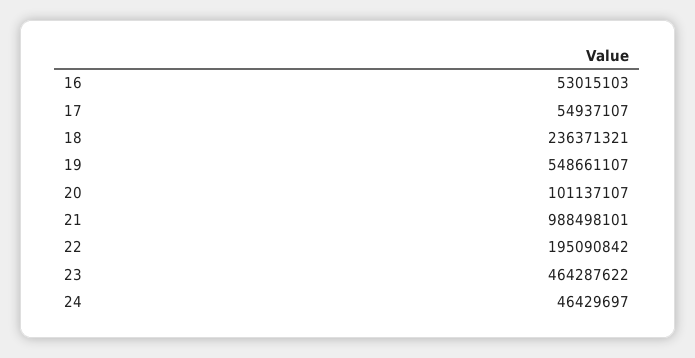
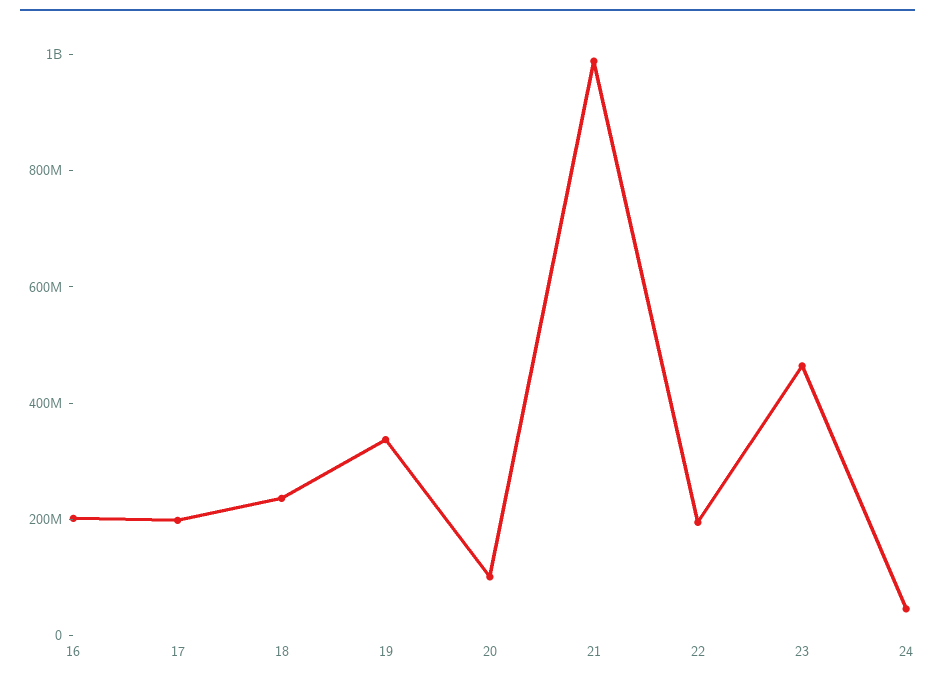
16: 53015103 -> 200000000
17: 54937107 -> 200000000
19: 548661107 -> 350000000

